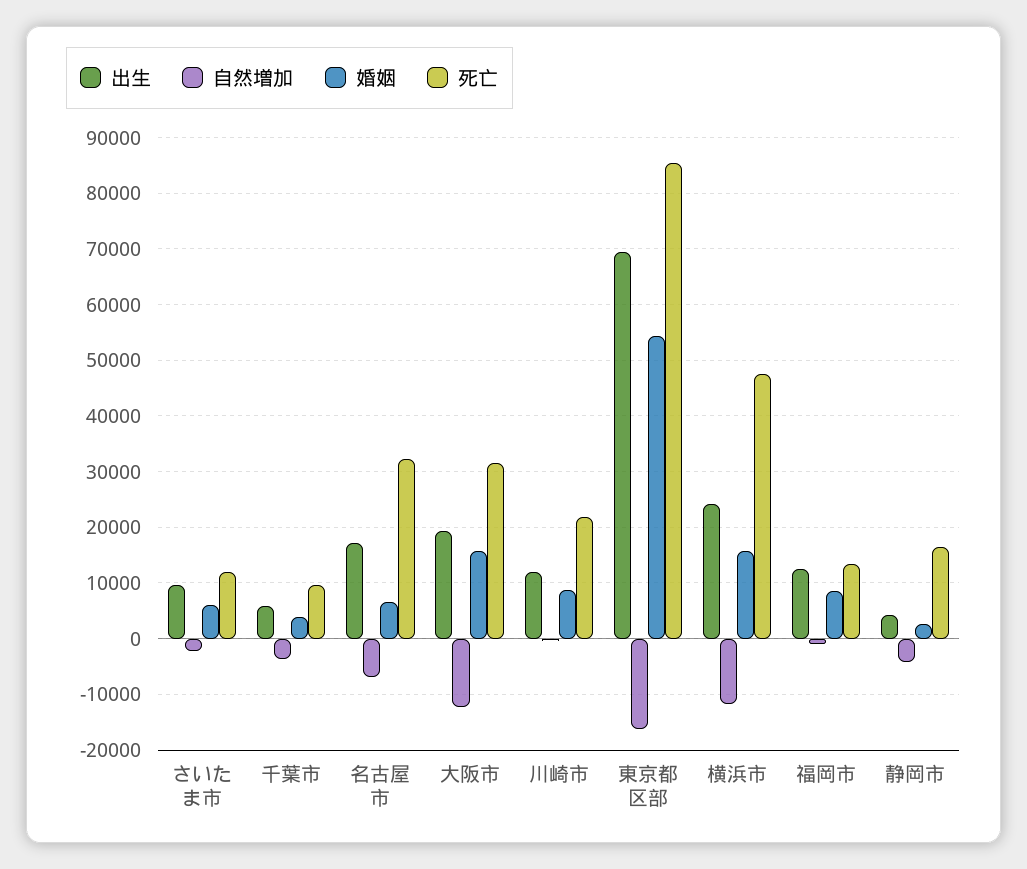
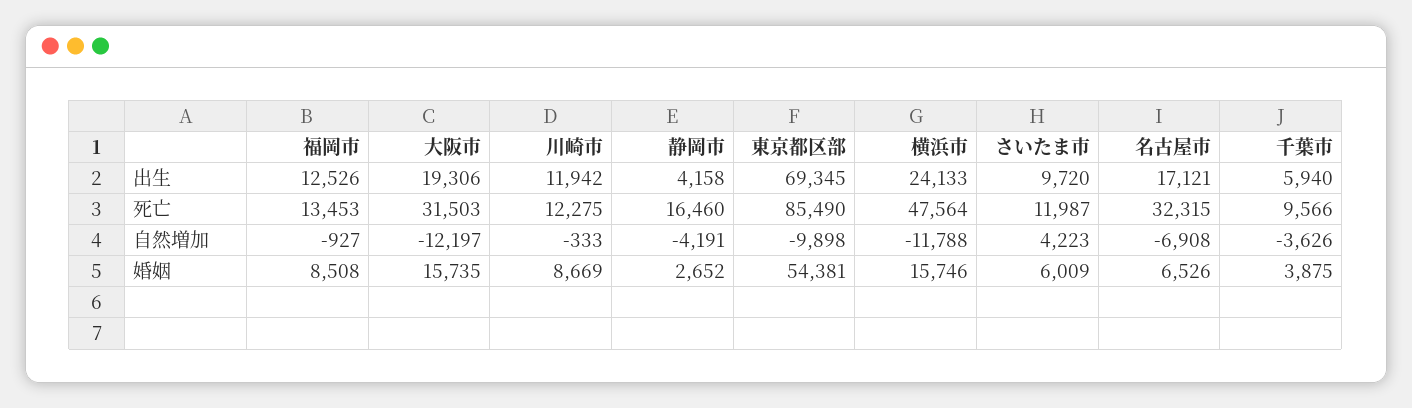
自然増加, さいたま市: -2000 -> 4223
死亡, 川崎市: 22000 -> 12275
自然増加, 東京都区部: -16000 -> -9898

